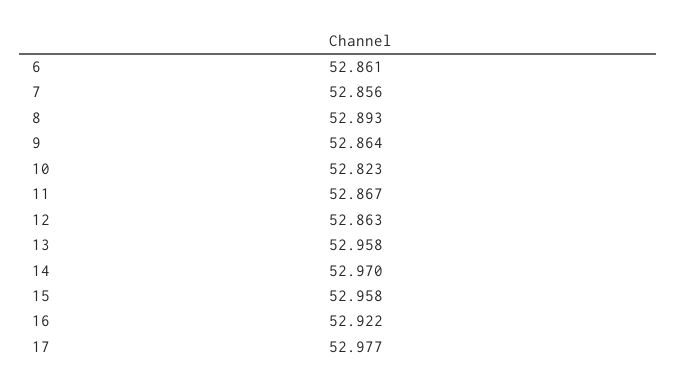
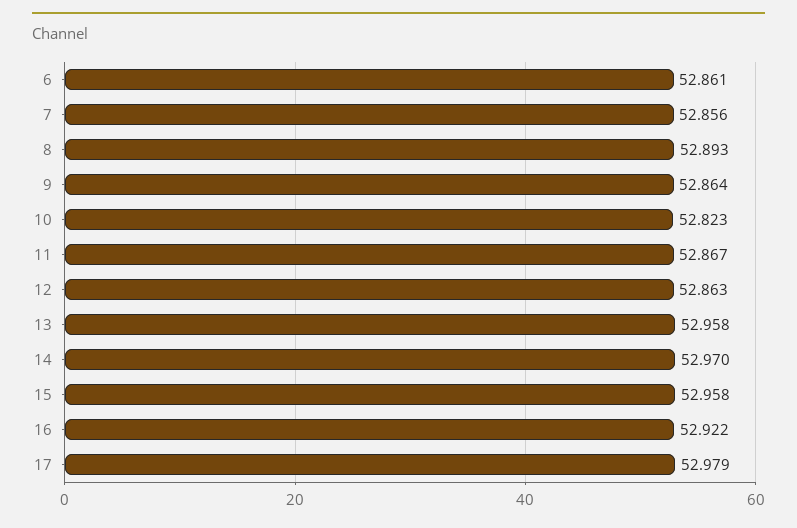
17: 52.977 -> 52.979

